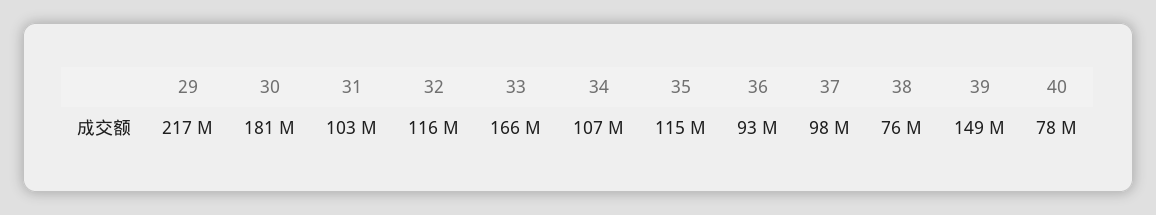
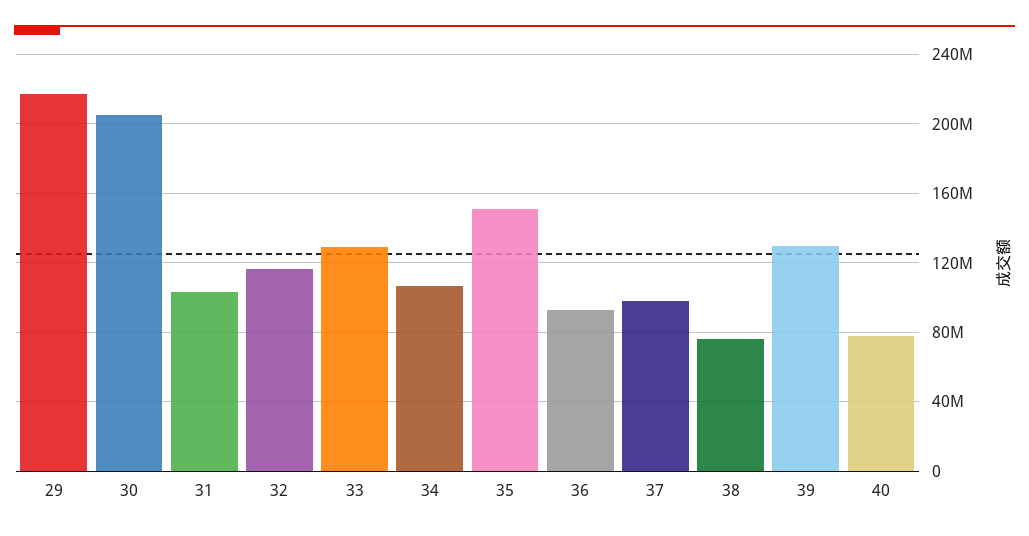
30: 181000000 -> 205000000
33: 166000000 -> 130000000
35: 115000000 -> 150000000
39: 149000000 -> 130000000

